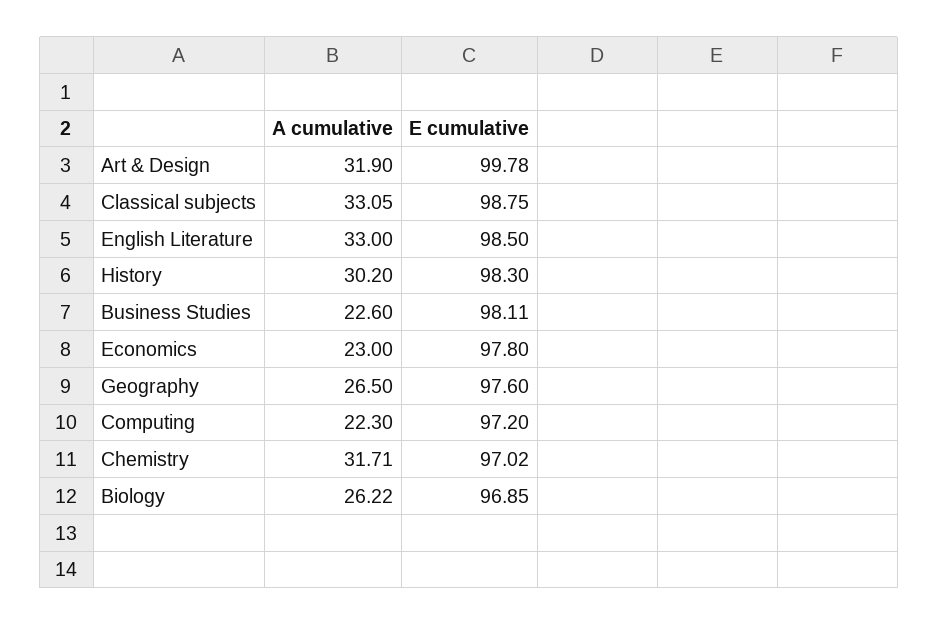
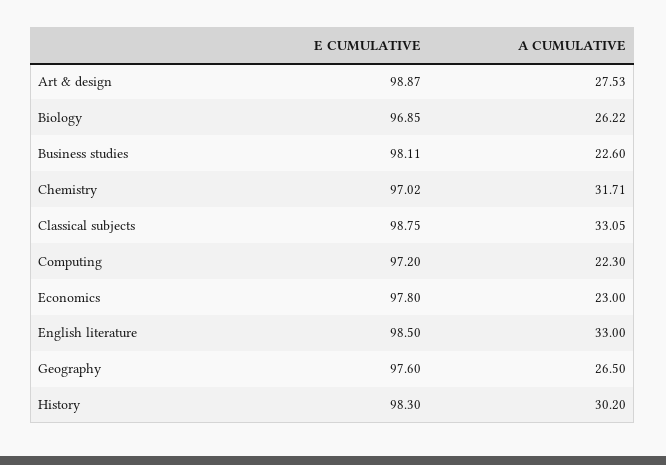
A cumulative, Art & Design: 31.9 -> 27.53
E cumulative, Art & Design: 99.78 -> 98.87

